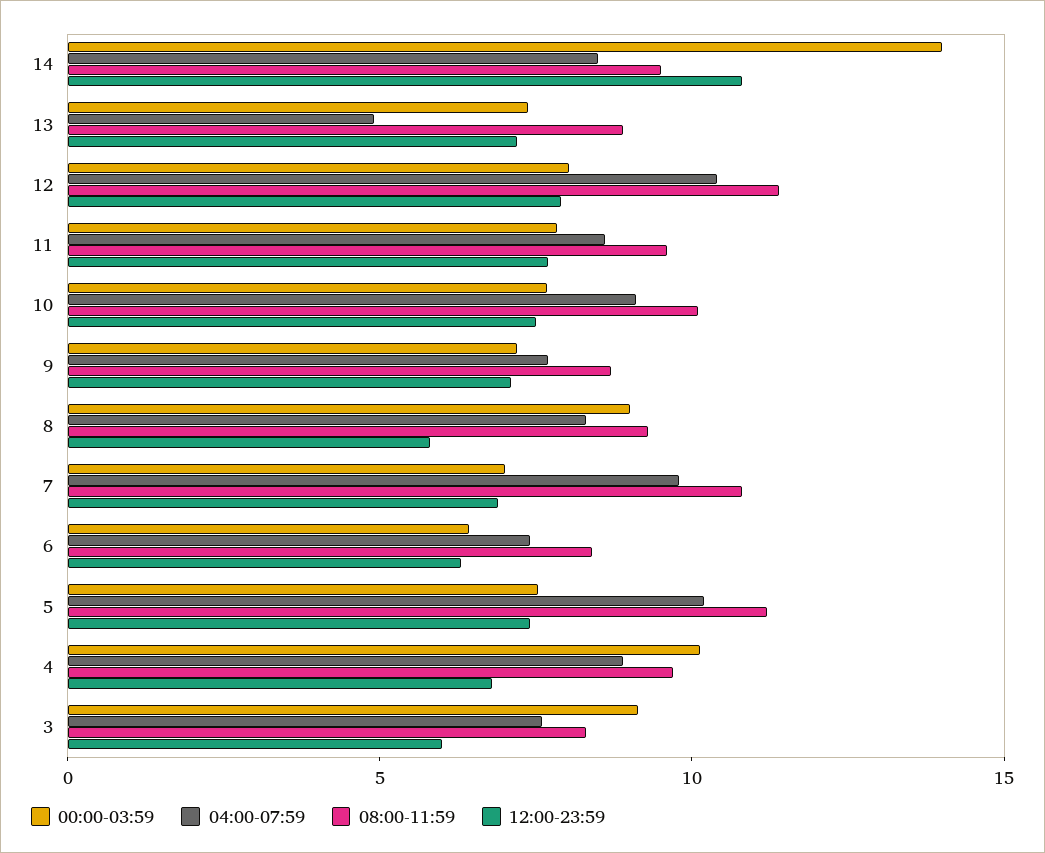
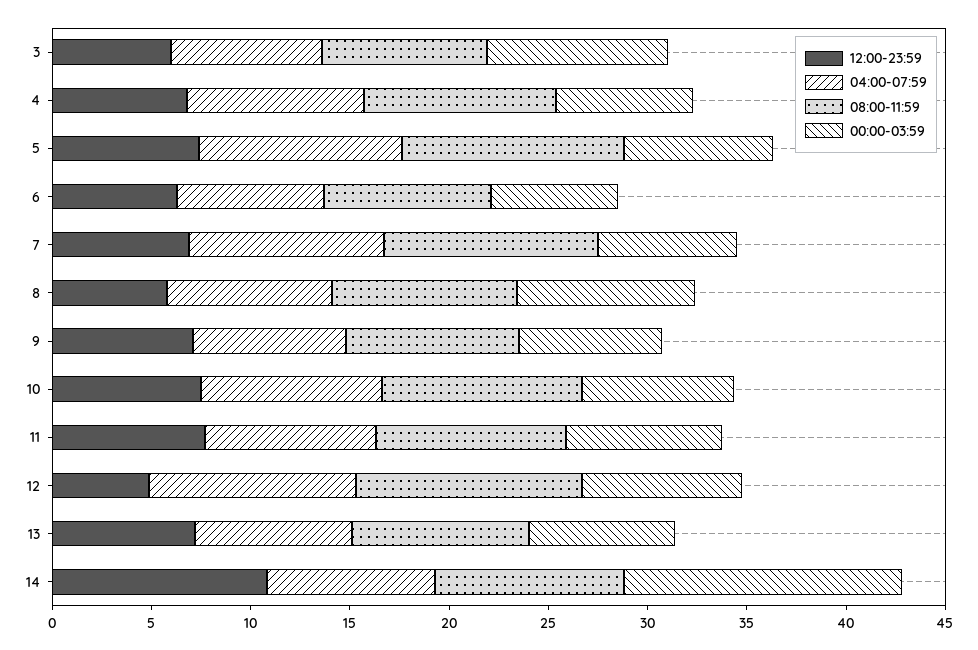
04:00-07:59, 13: 5 -> 8
12:00-23:59, 12: 8 -> 5
00:00-03:59, 4: 10 -> 7

